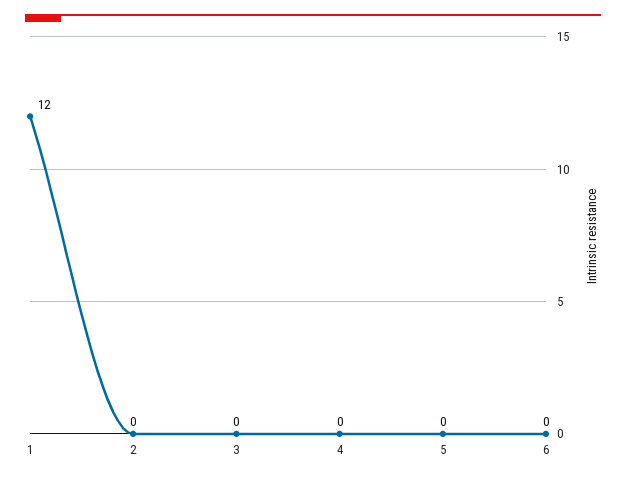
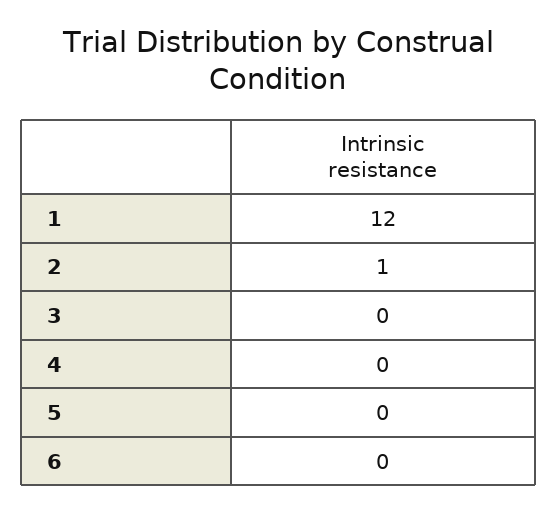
2: 0 -> 1

